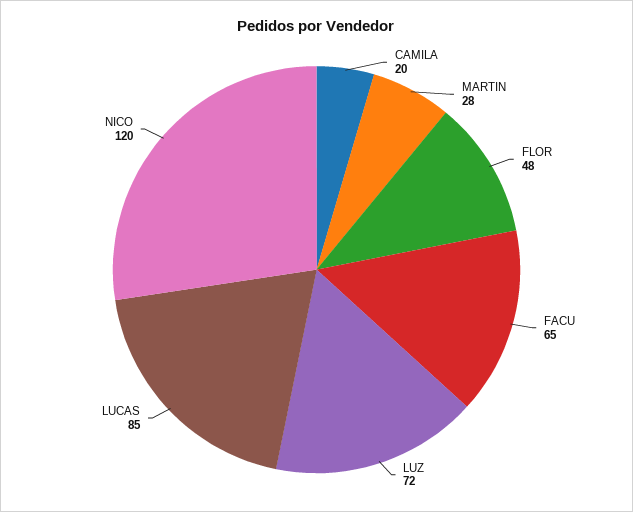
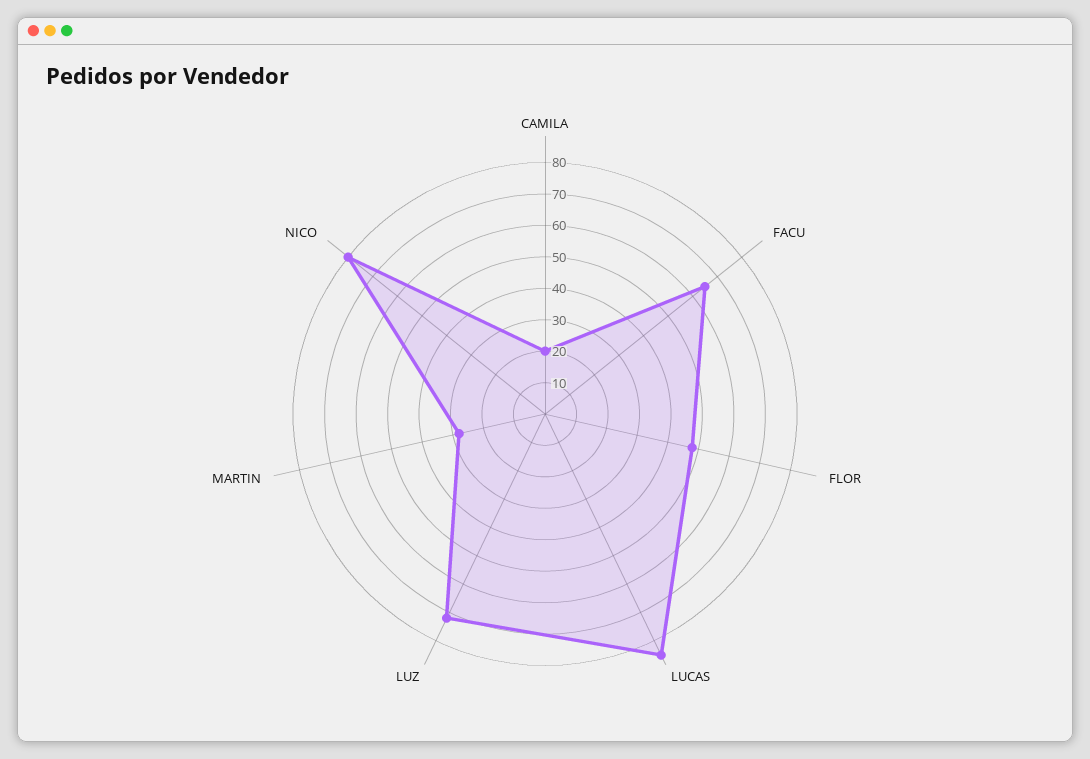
NICO: 120 -> 80

